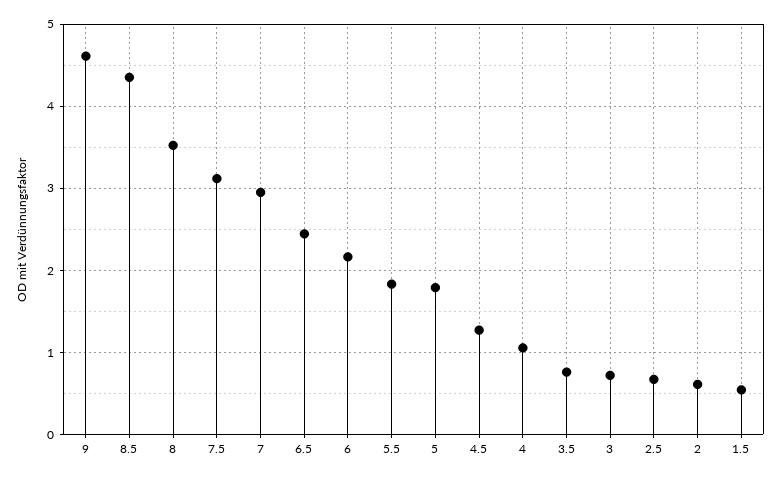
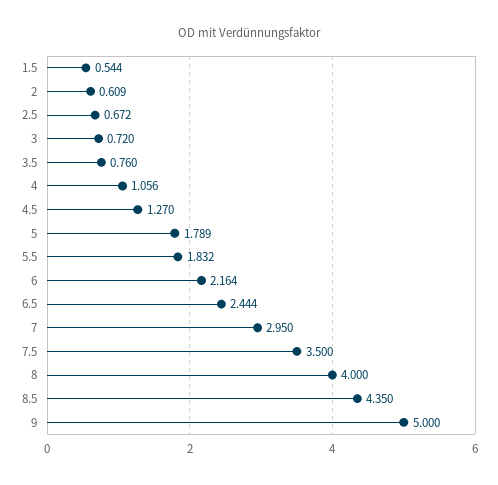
9: 4.6 -> 5
8: 3.5 -> 4
7.5: 3.1 -> 3.5

